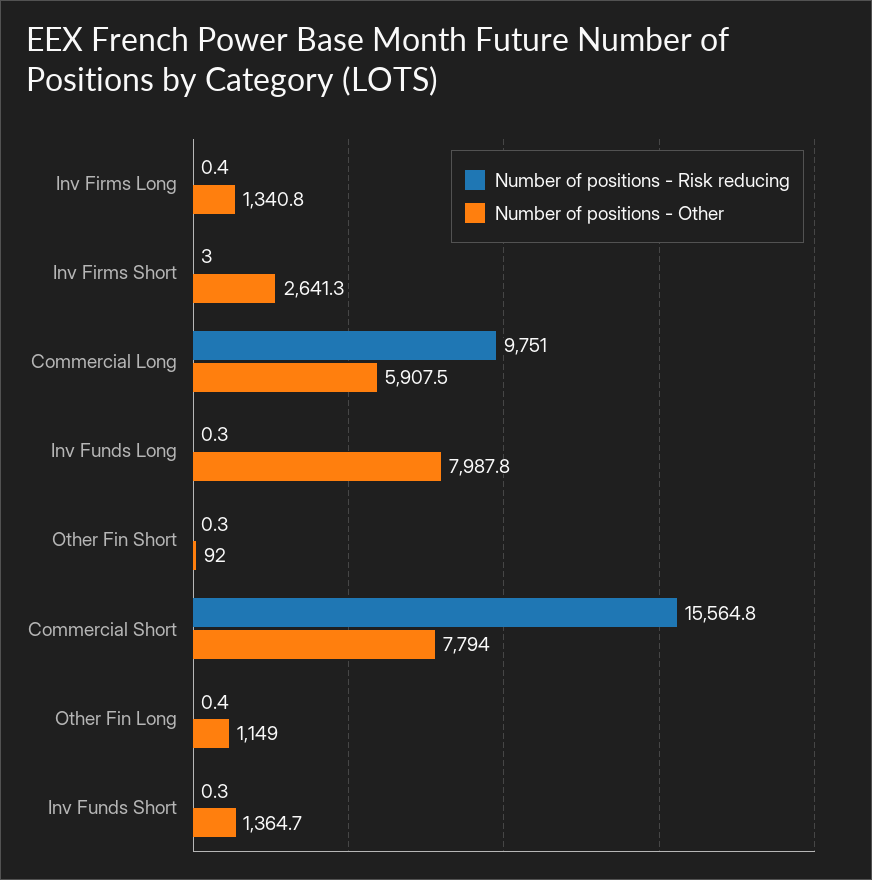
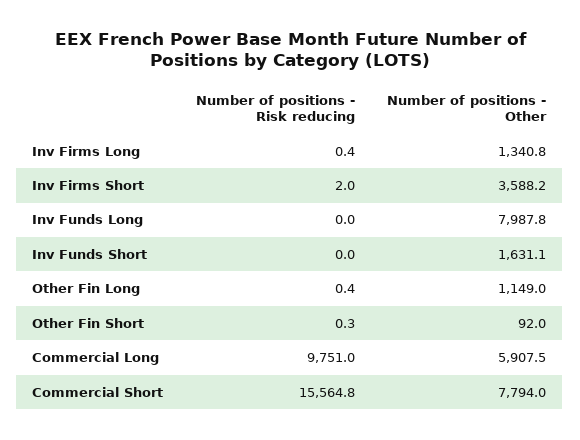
Number of positions - Risk reducing, Inv Firms Short: 3 -> 2
Number of positions - Other, Inv Firms Short: 2641.3 -> 3588.2
Number of positions - Risk reducing, Inv Funds Long: 0.3 -> 0
Number of positions - Risk reducing, Inv Funds Short: 0.3 -> 0
Number of positions - Other, Inv Funds Short: 1364.7 -> 1631.1

